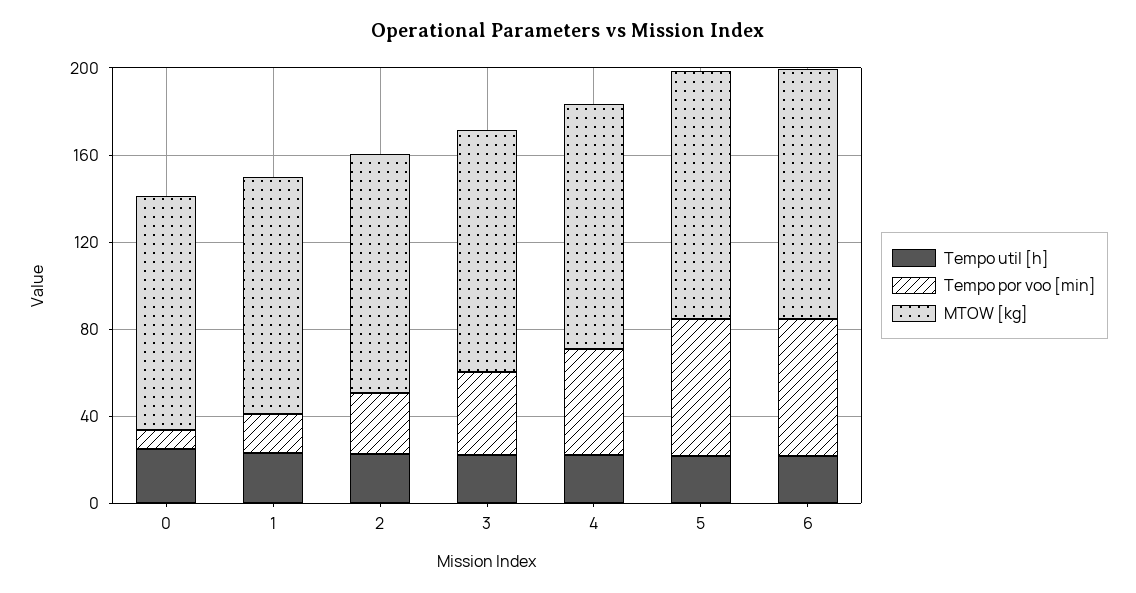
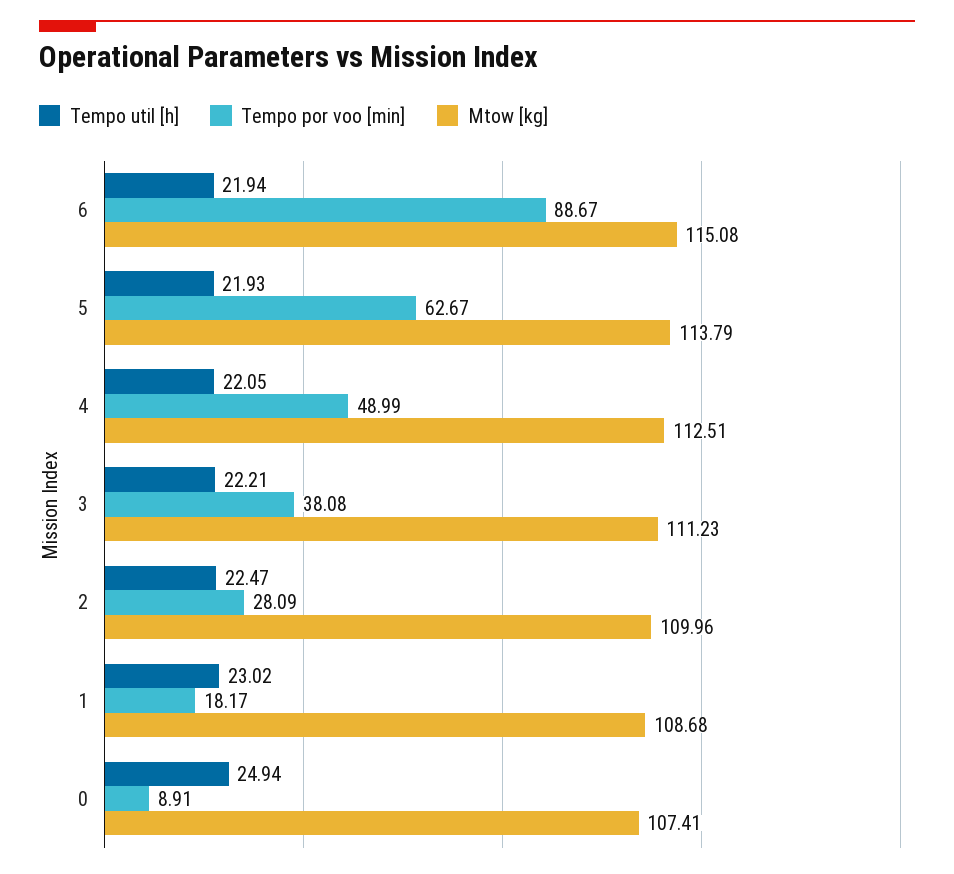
Tempo por voo [min], 6: 60 -> 88.67

